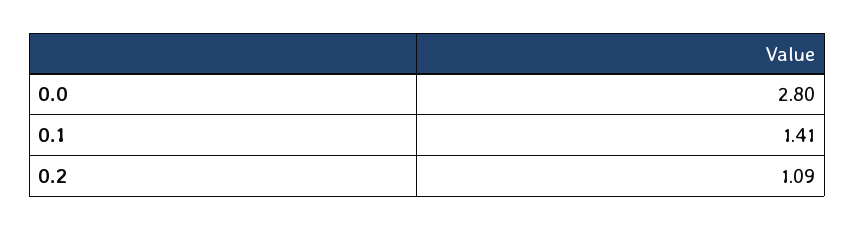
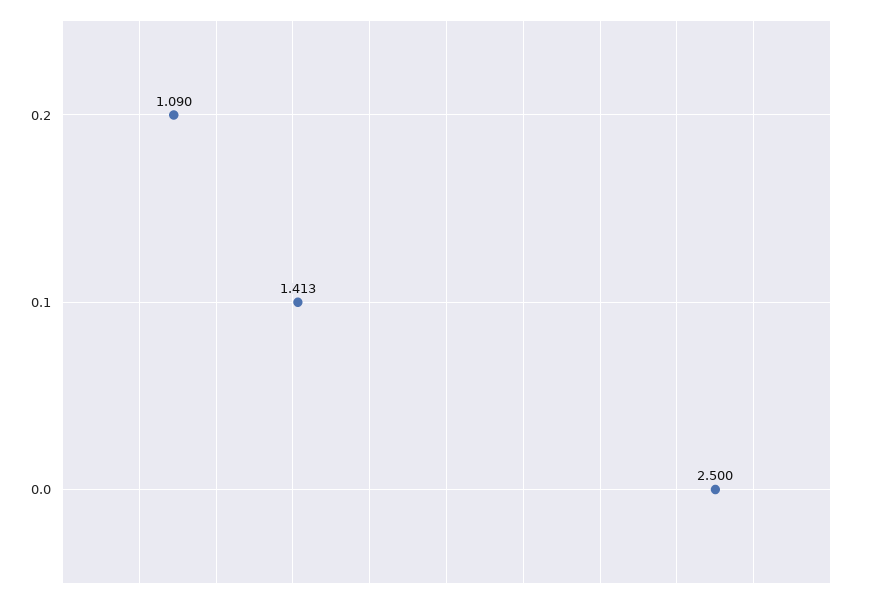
0.0: 2.8 -> 2.5

